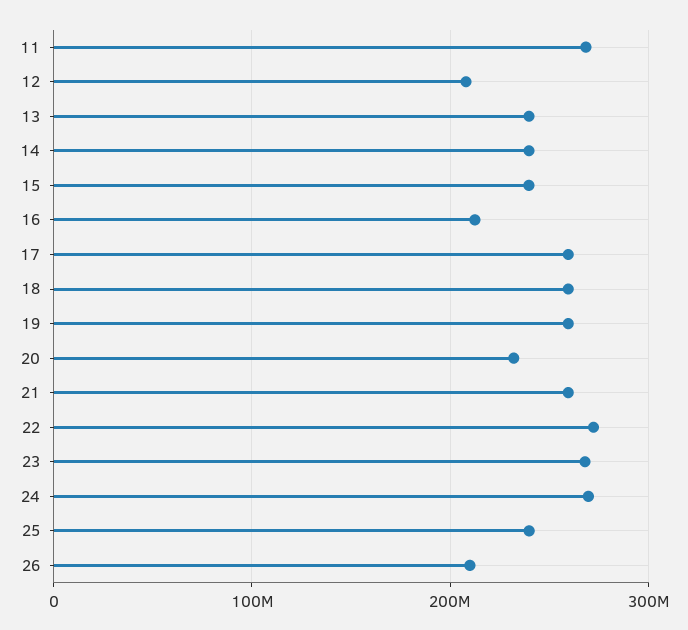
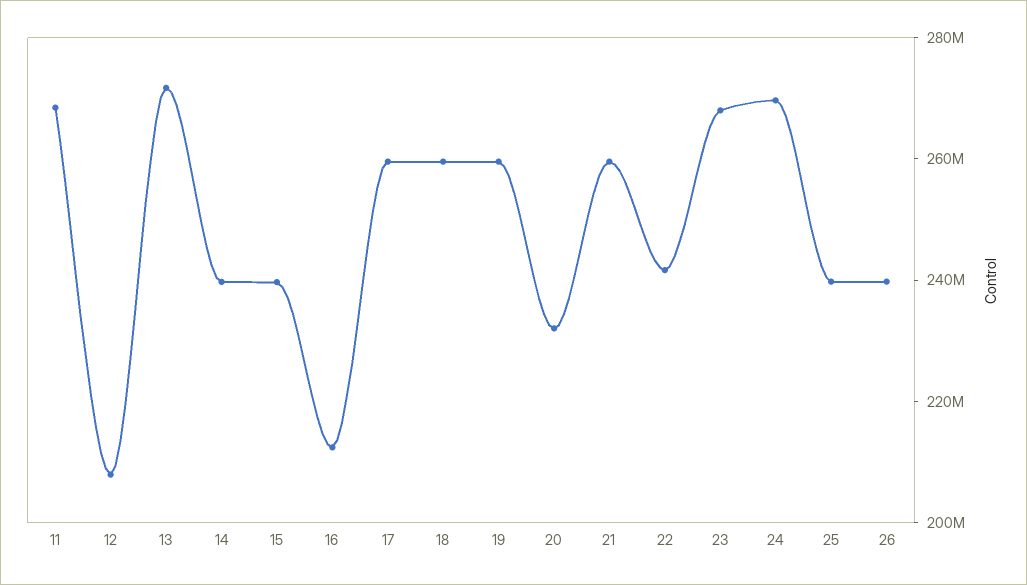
13: 240000000 -> 270000000
22: 270000000 -> 240000000
26: 210000000 -> 240000000

